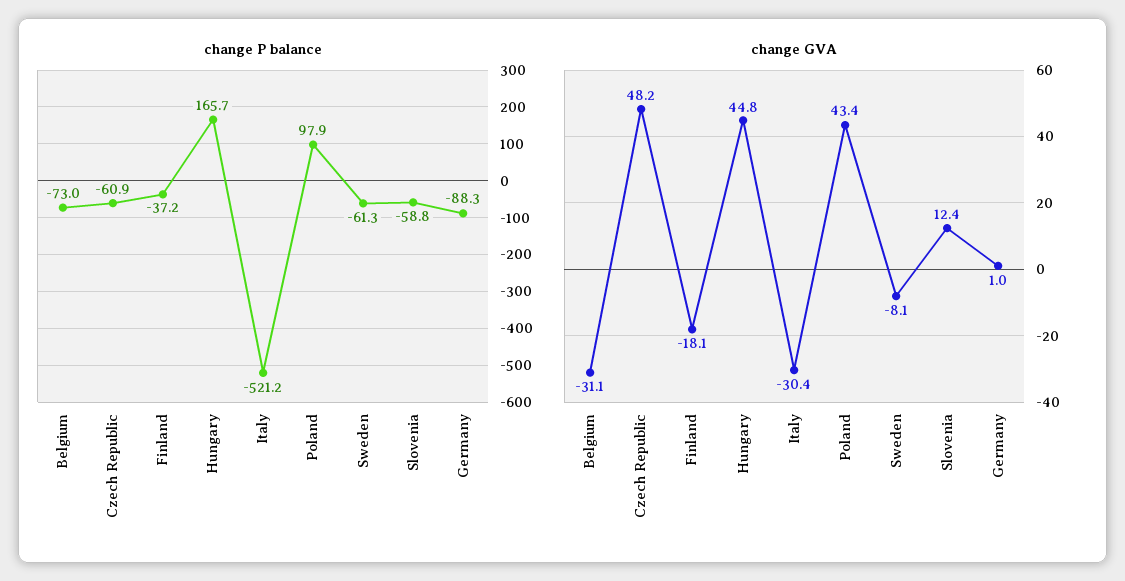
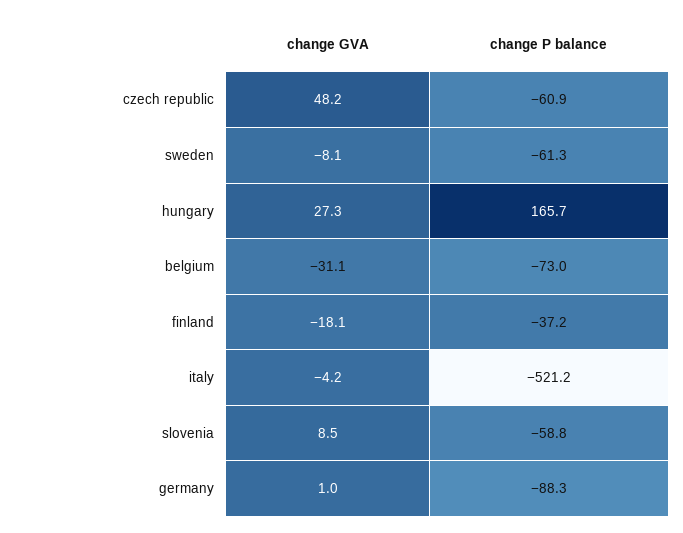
change P balance, Poland: 97.9 -> none
change GVA, Hungary: 44.8 -> 27.3
change GVA, Italy: -30.4 -> -4.2
change GVA, Poland: 43.4 -> none
change GVA, Slovenia: 12.4 -> 8.5

